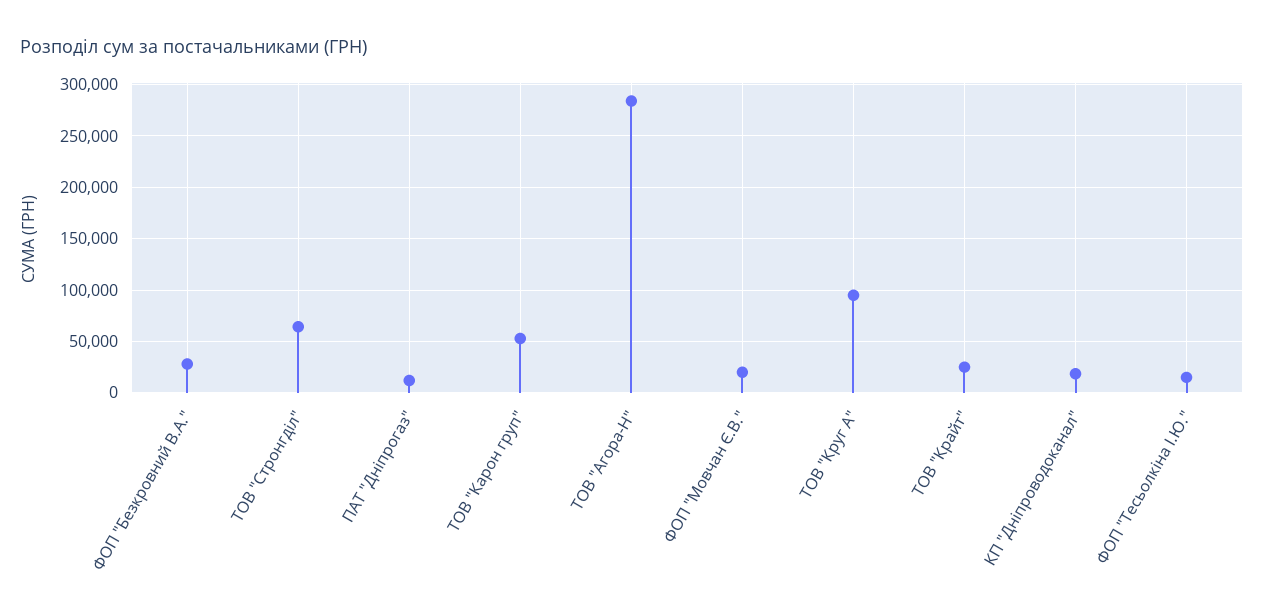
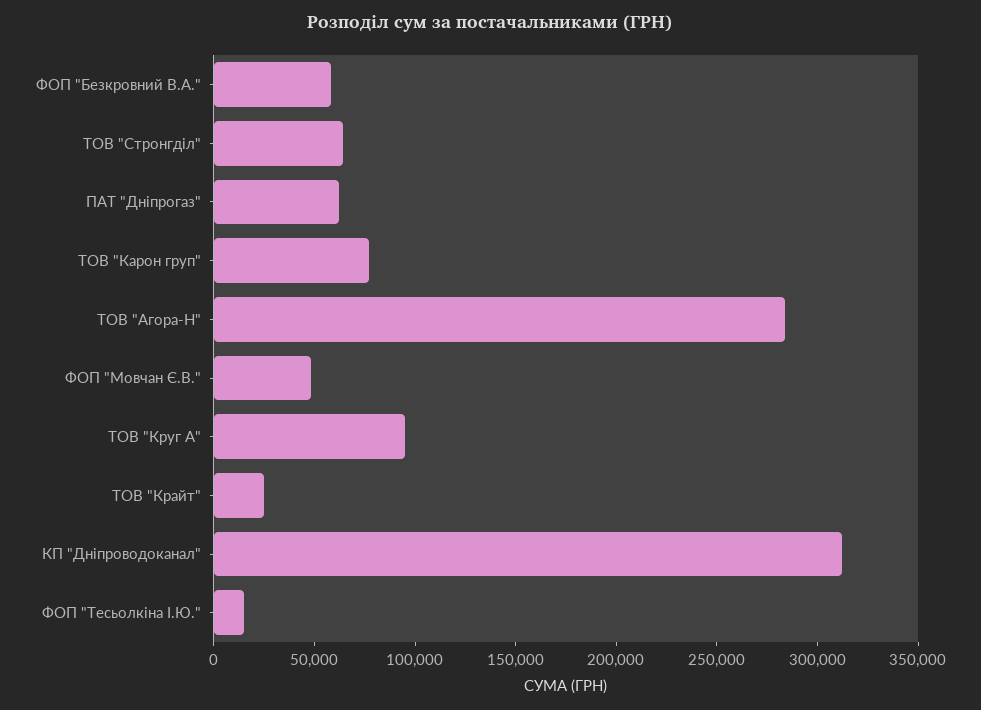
ФОП "Безкровний В.А.": 30000 -> 60000
ПАТ "Дніпрогаз": 10000 -> 60000
ТОВ "Карон груп": 50000 -> 80000
ФОП "Мовчан Є.В.": 20000 -> 50000
КП "Дніпроводоканал": 20000 -> 310000

